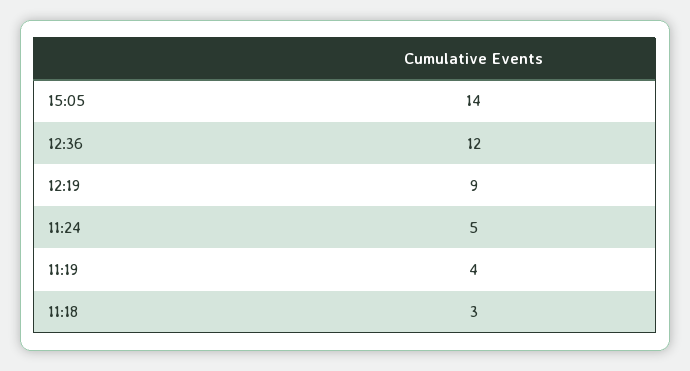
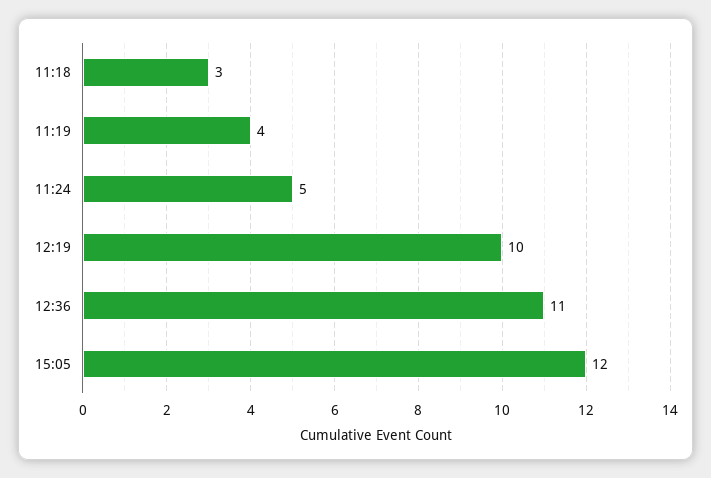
15:05: 14 -> 12
12:36: 12 -> 11
12:19: 9 -> 10

